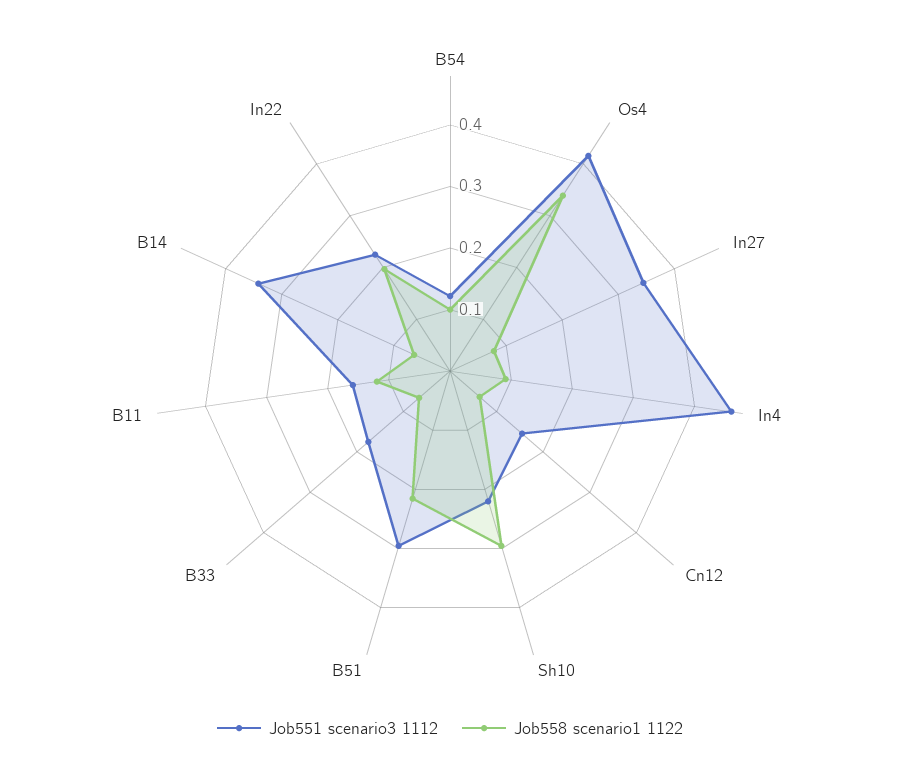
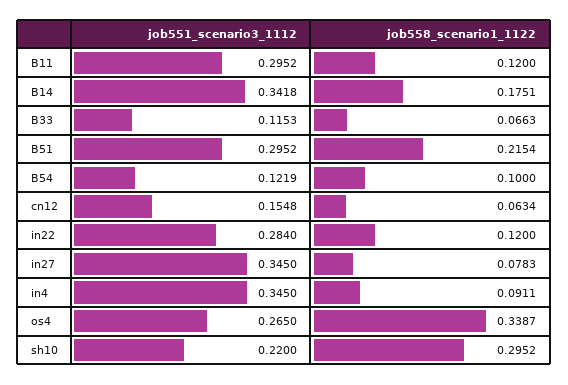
Job551 scenario3 1112, Os4: 0.42 -> 0.265
Job551 scenario3 1112, In4: 0.46 -> 0.345
Job551 scenario3 1112, B33: 0.18 -> 0.1153
Job551 scenario3 1112, B11: 0.16 -> 0.2952
Job558 scenario1 1122, B14: 0.06 -> 0.1751
Job551 scenario3 1112, In22: 0.22 -> 0.284
Job558 scenario1 1122, In22: 0.2 -> 0.12

